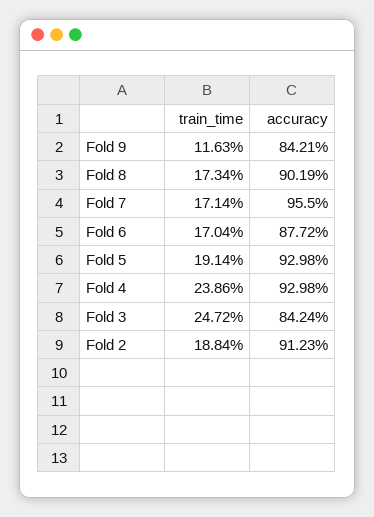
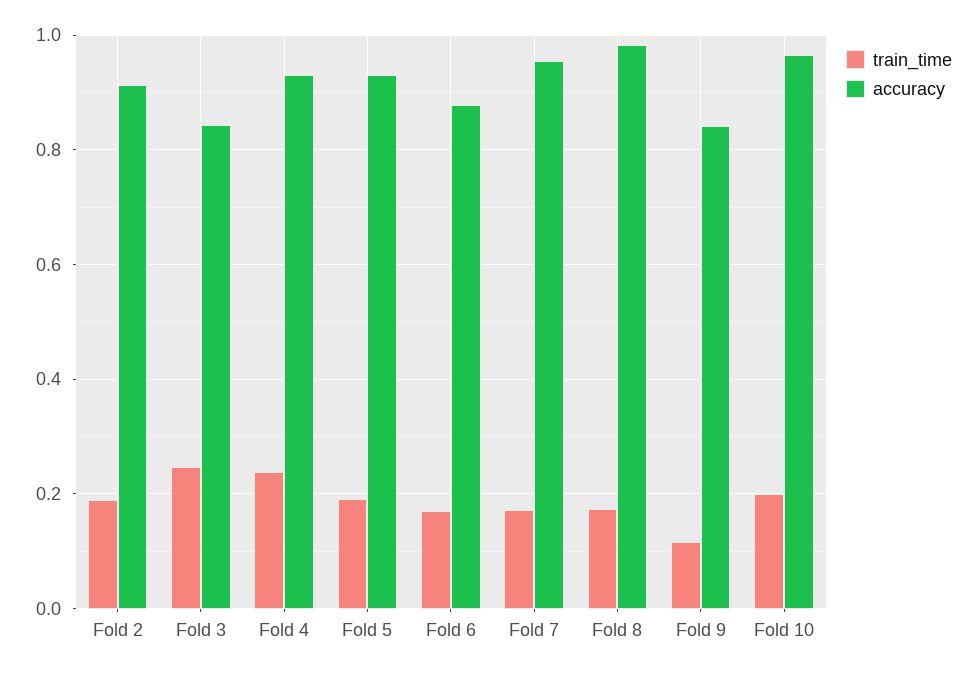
accuracy, Fold 8: 0.9019 -> 0.98
train_time, Fold 10: none -> 0.2
accuracy, Fold 10: none -> 0.96

